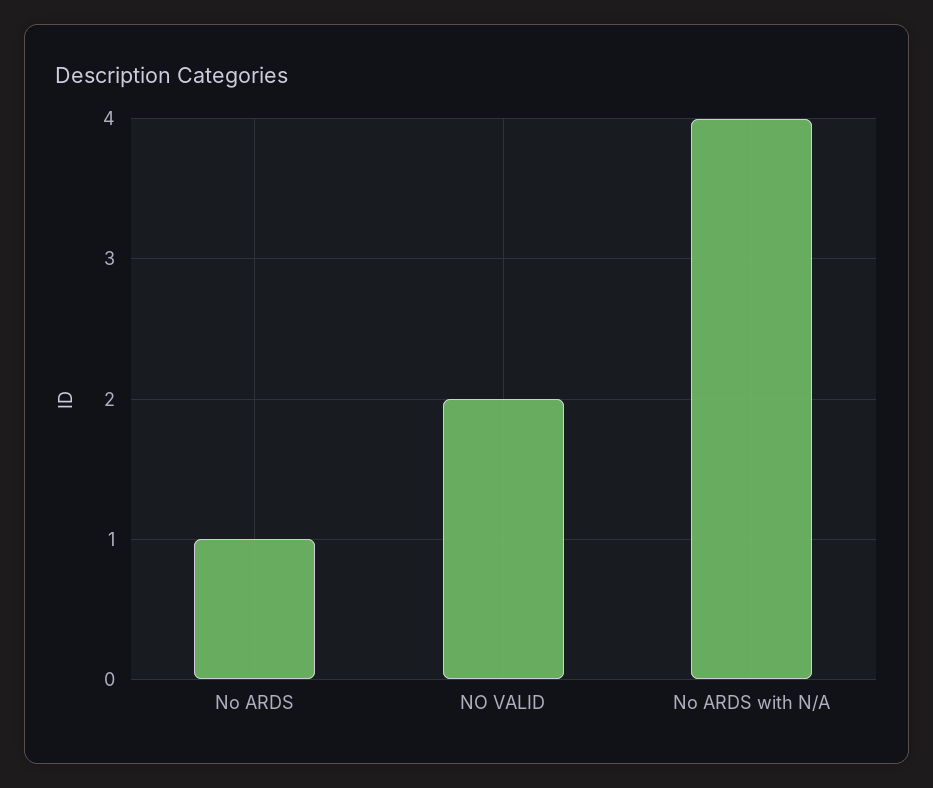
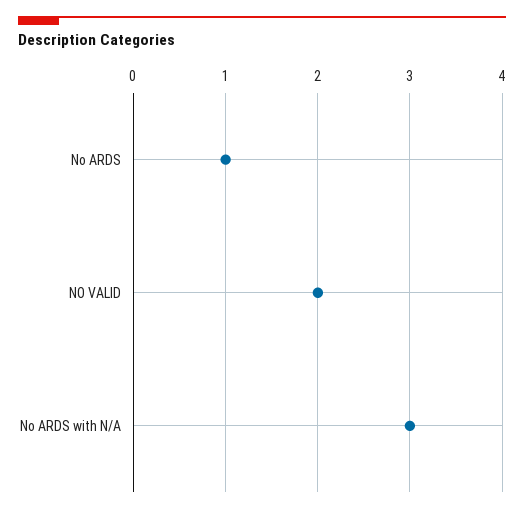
No ARDS with N/A: 4 -> 3

